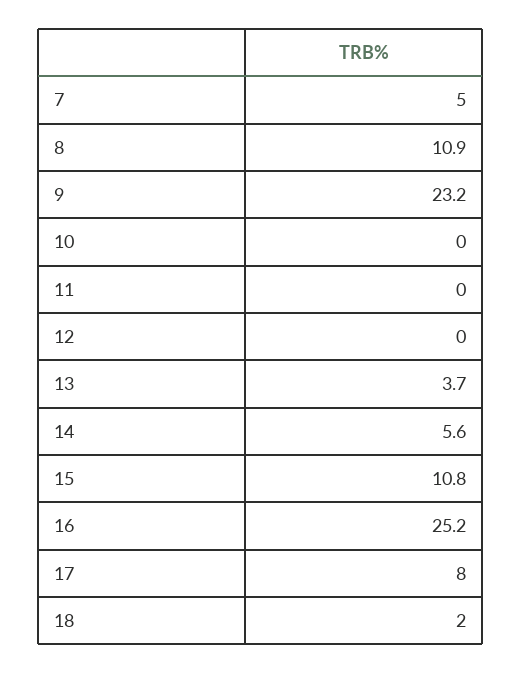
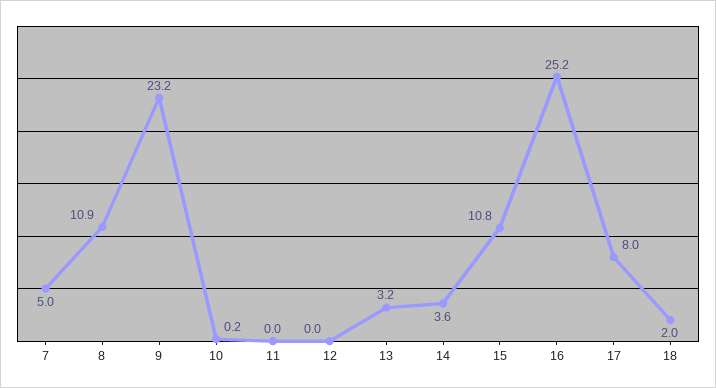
10: 0 -> 0.2
13: 3.7 -> 3.2
14: 5.6 -> 3.6

